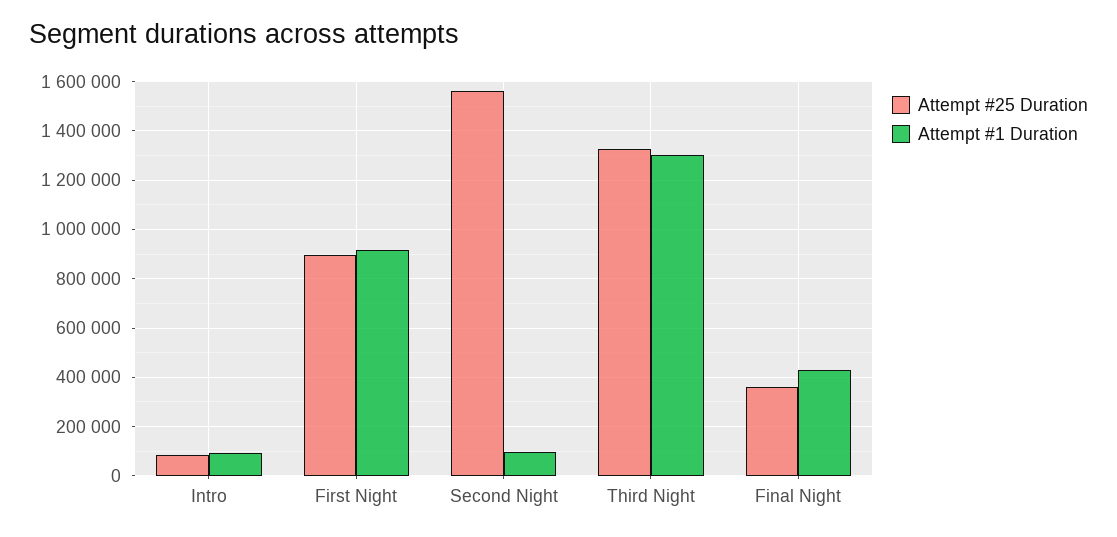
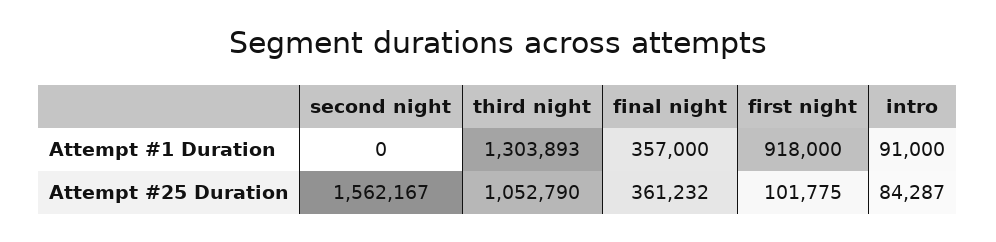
Attempt #25 Duration, First Night: 900000 -> 101775
Attempt #1 Duration, Second Night: 100000 -> 0
Attempt #25 Duration, Third Night: 1325000 -> 1052790
Attempt #1 Duration, Final Night: 425000 -> 357000

